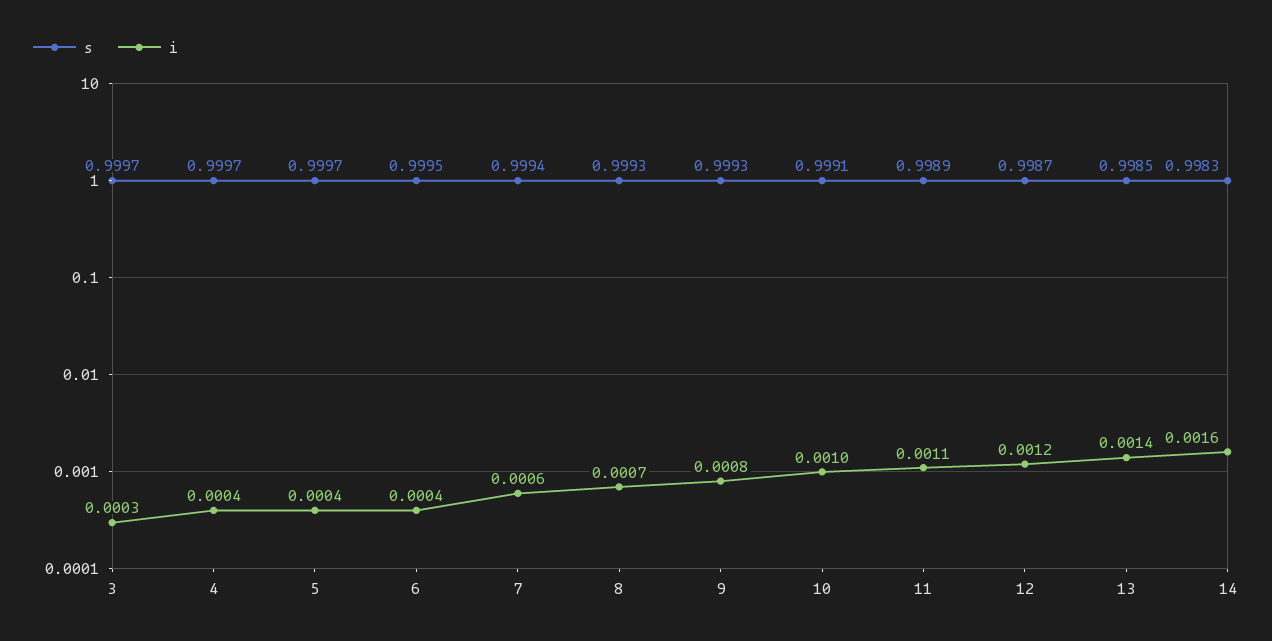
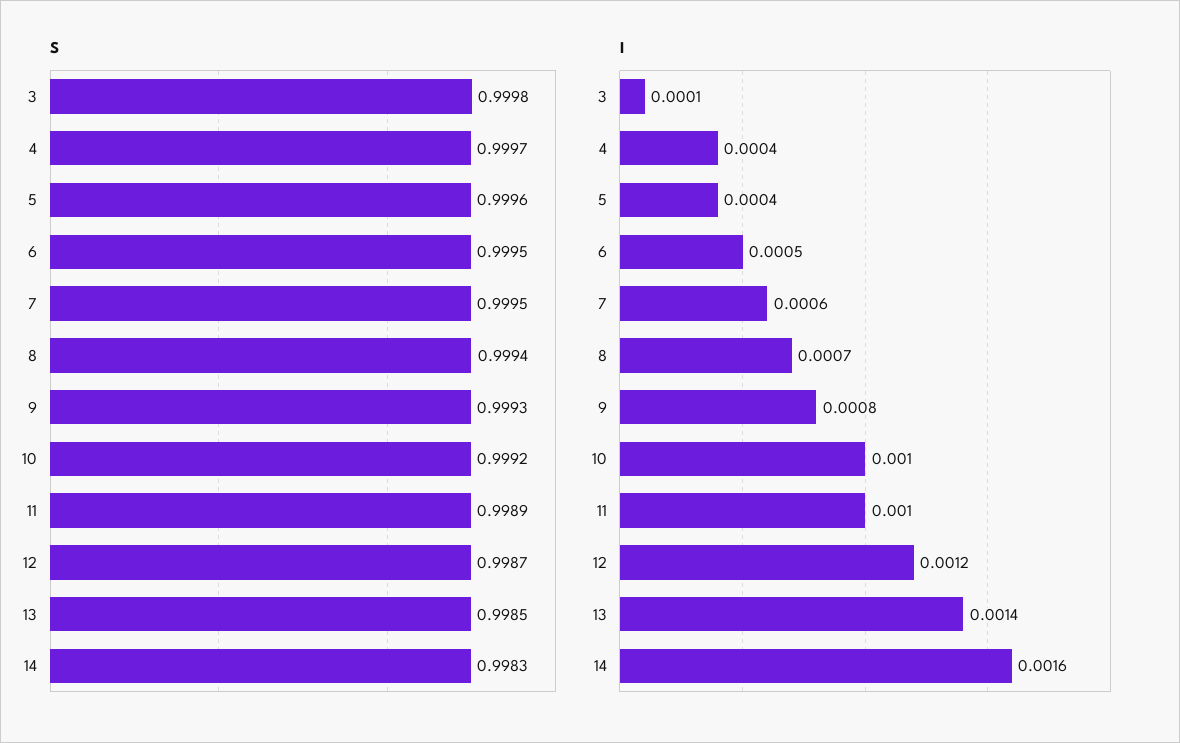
s, 3: 0.9997 -> 0.9998
i, 3: 0.0003 -> 0.0001
s, 5: 0.9997 -> 0.9996
i, 6: 0.0004 -> 0.0005
s, 7: 0.9994 -> 0.9995
s, 8: 0.9993 -> 0.9994
s, 10: 0.9991 -> 0.9992
i, 11: 0.0011 -> 0.001

